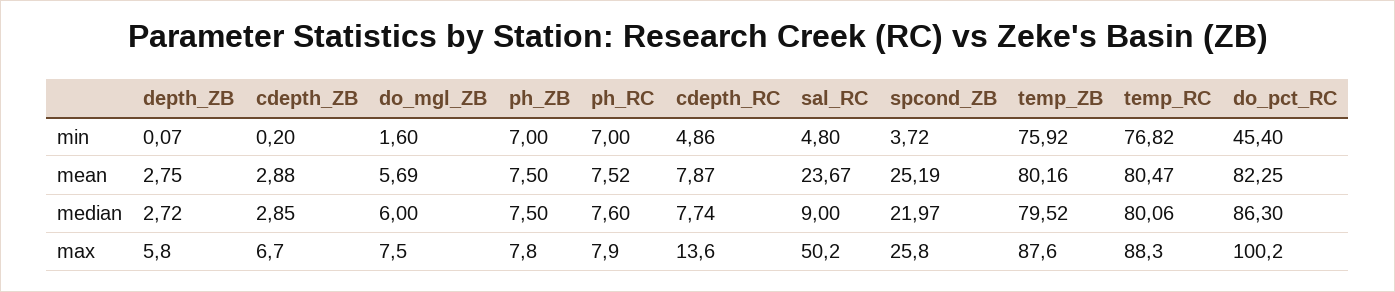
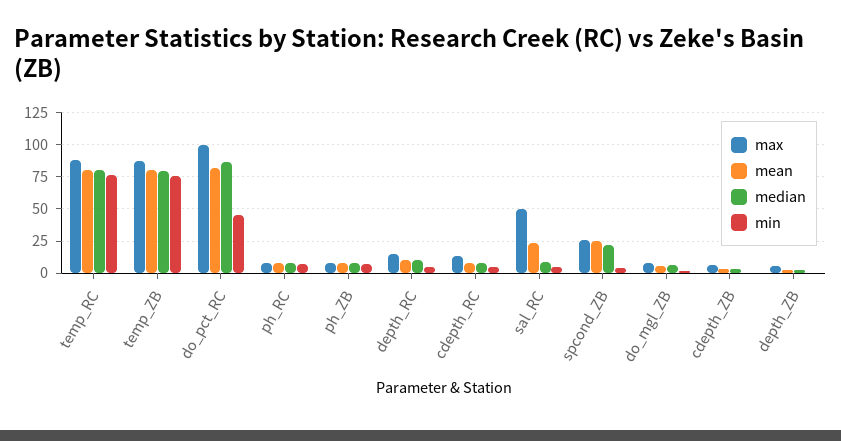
max, depth_RC: none -> 15
mean, depth_RC: none -> 10
median, depth_RC: none -> 10
min, depth_RC: none -> 5

